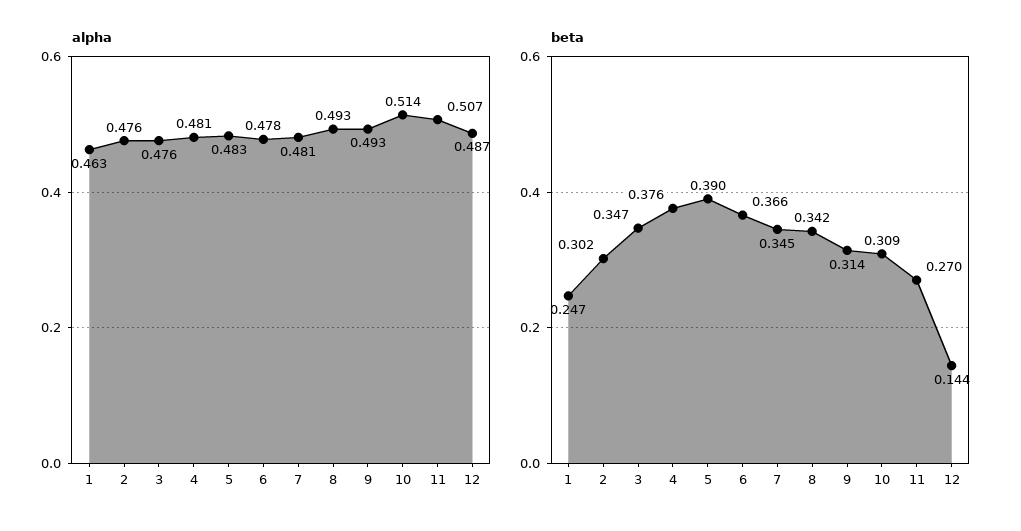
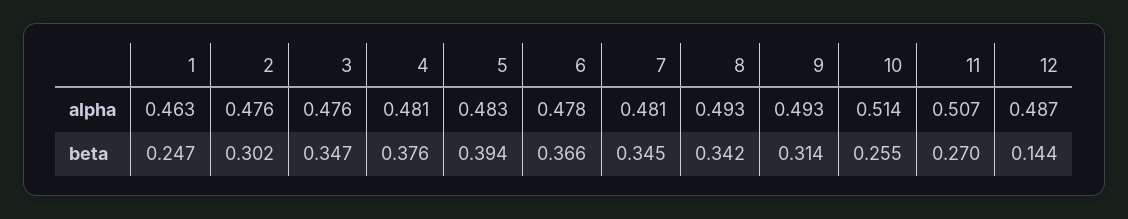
beta, 5: 0.39 -> 0.394
beta, 10: 0.309 -> 0.255

